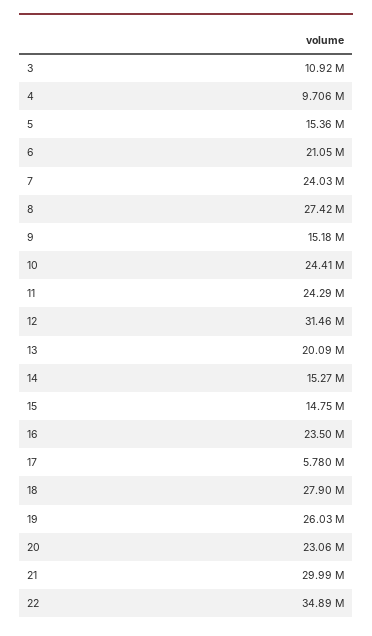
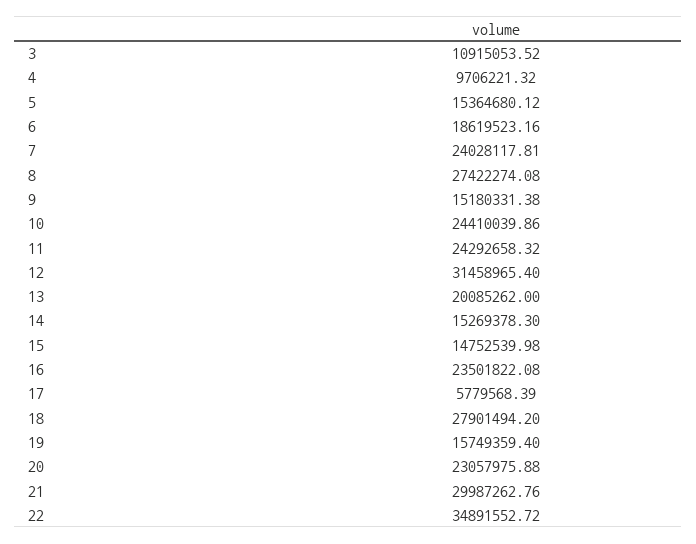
6: 21050000 -> 18619523.16
19: 26030000 -> 15749359.4

